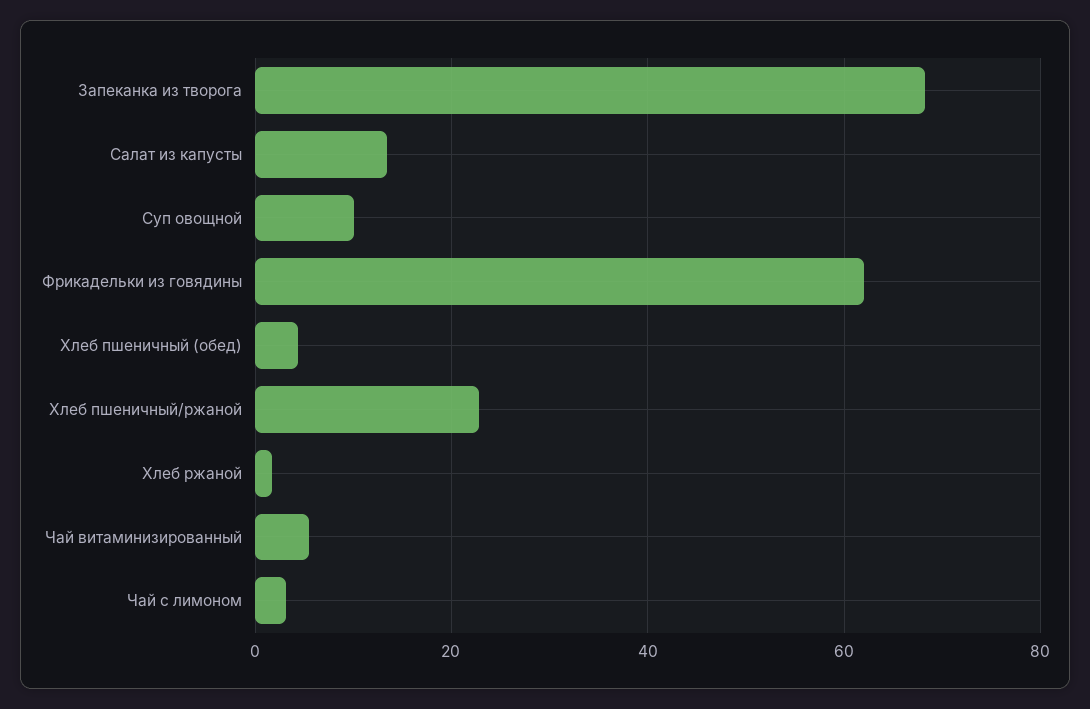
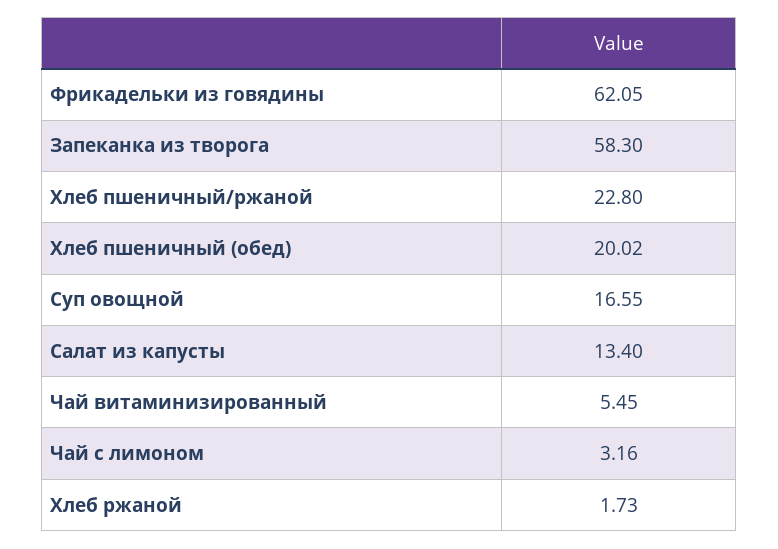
Запеканка из творога: 68 -> 58.3
Суп овощной: 10 -> 16.55
Хлеб пшеничный (обед): 4 -> 20.02

